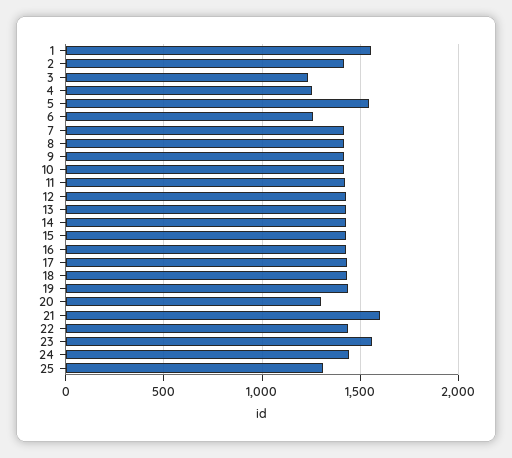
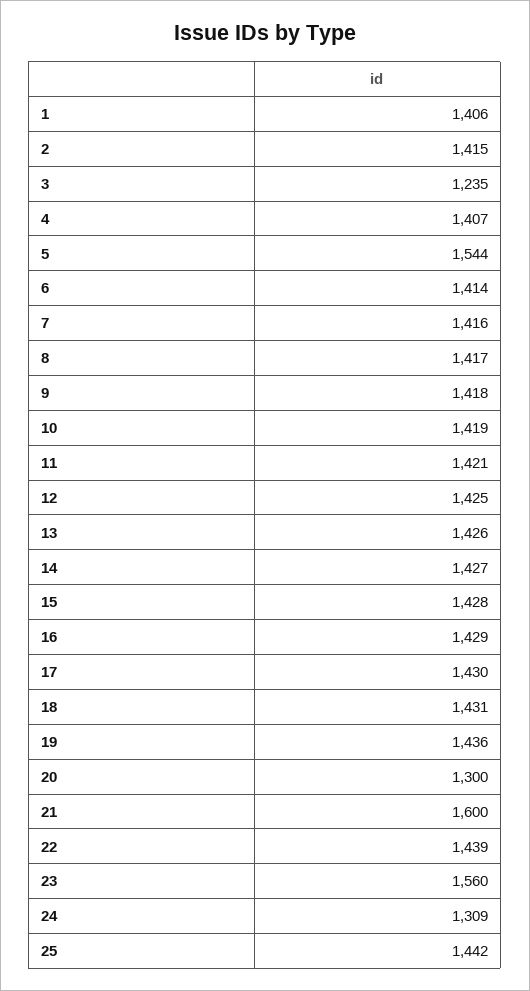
1: 1550 -> 1406
4: 1250 -> 1407
6: 1250 -> 1414
24: 1450 -> 1309
25: 1300 -> 1442

